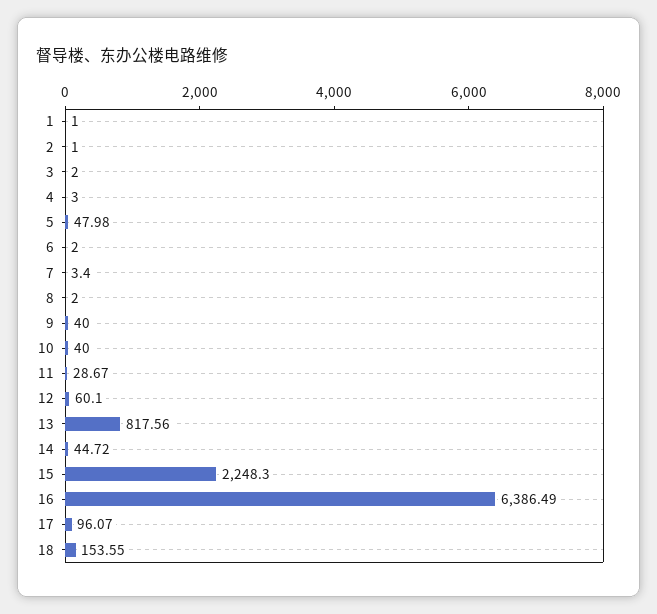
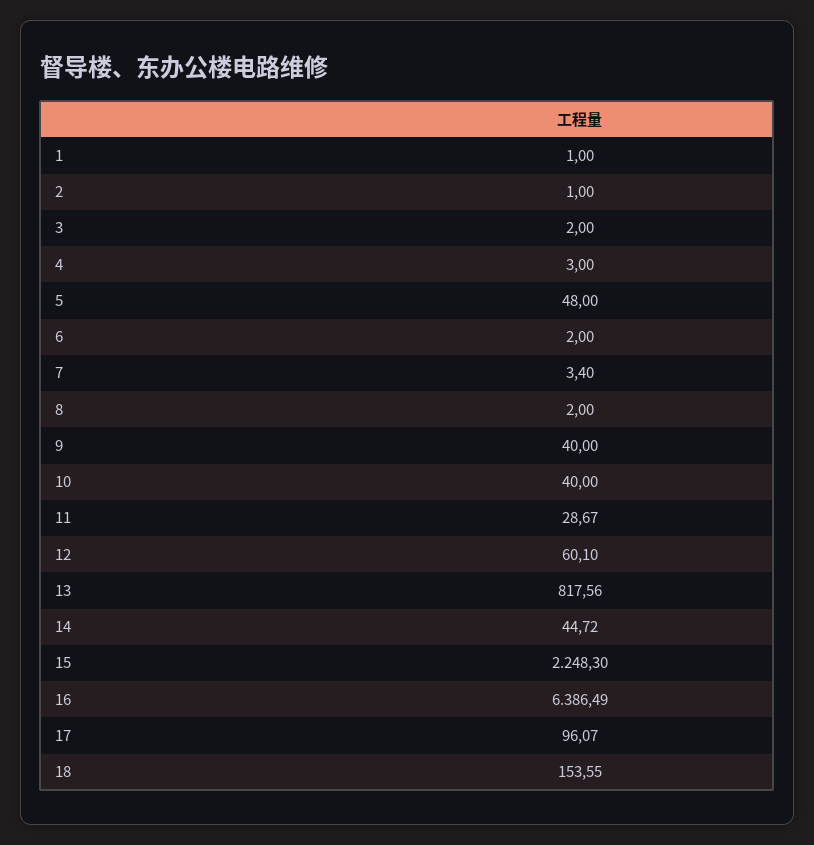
5: 47.98 -> 48

